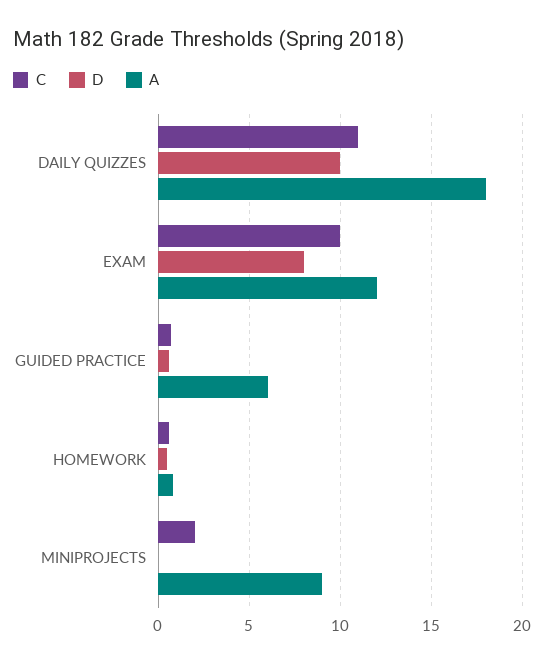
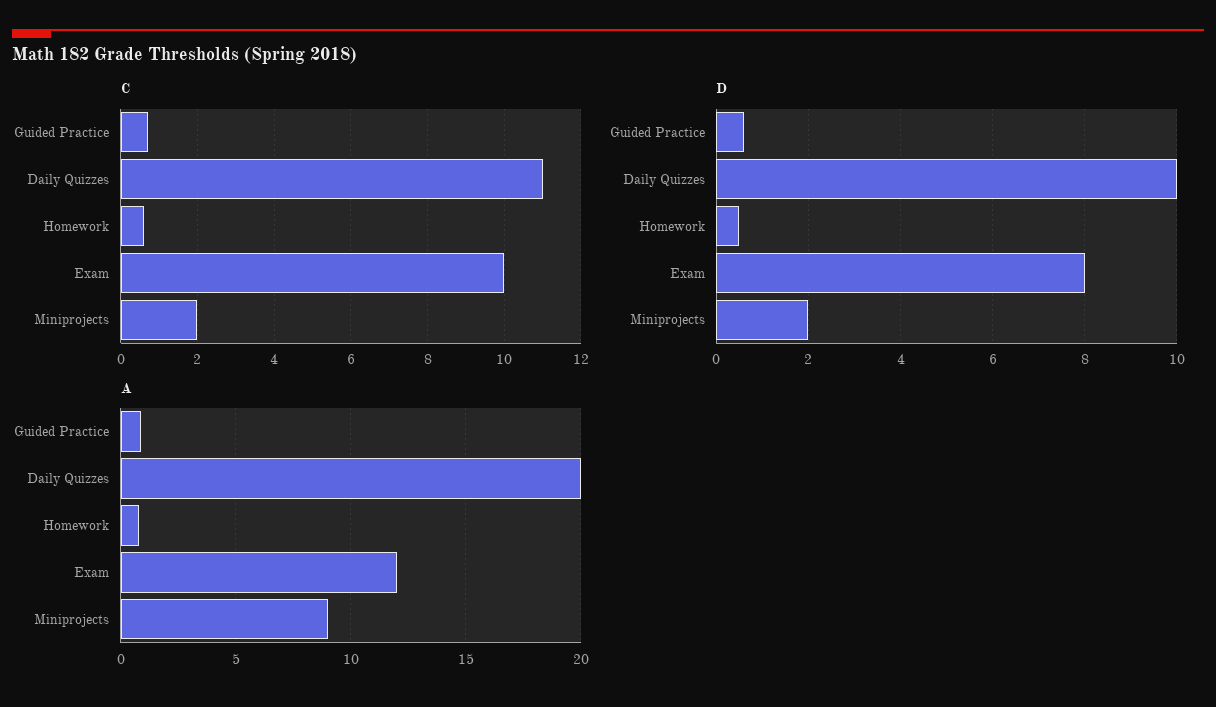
A, DAILY QUIZZES: 18 -> 20
A, GUIDED PRACTICE: 6 -> 1
D, MINIPROJECTS: 0 -> 2

